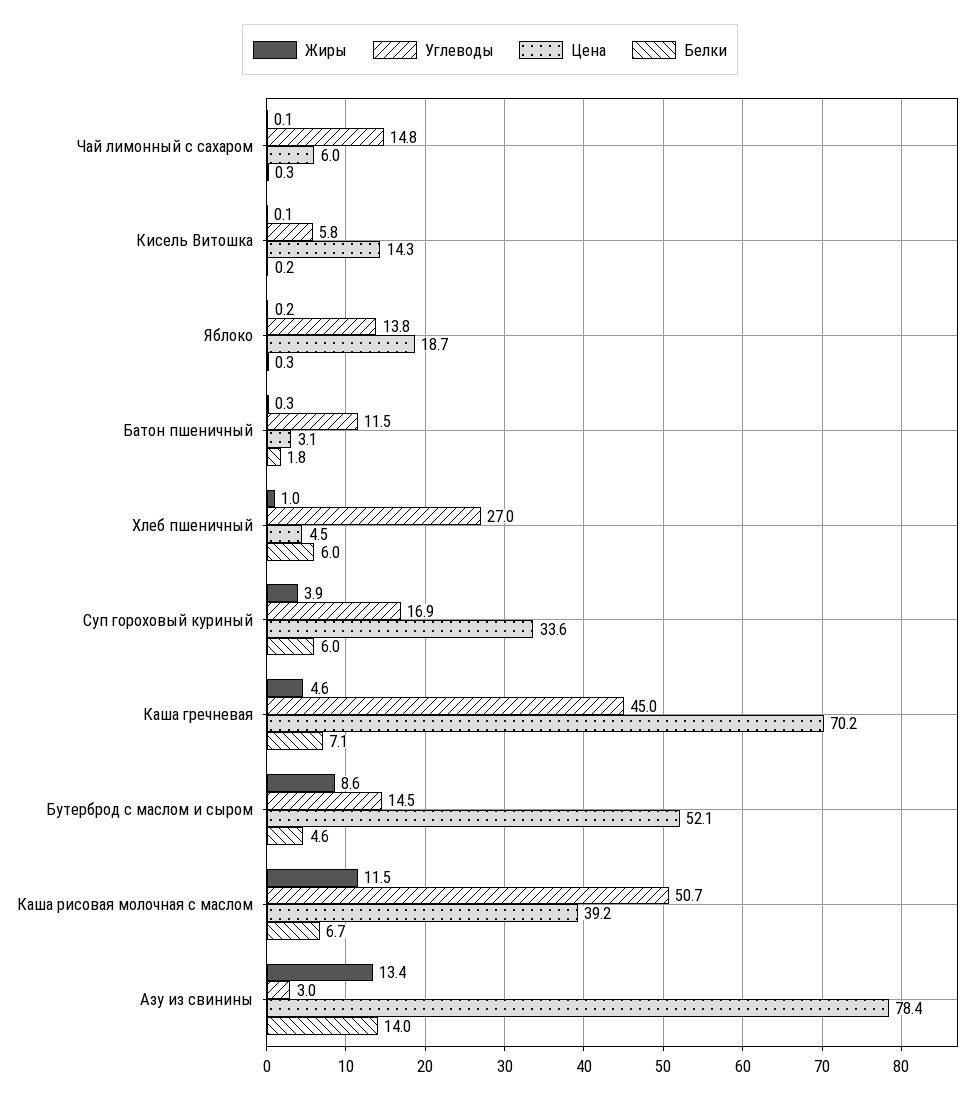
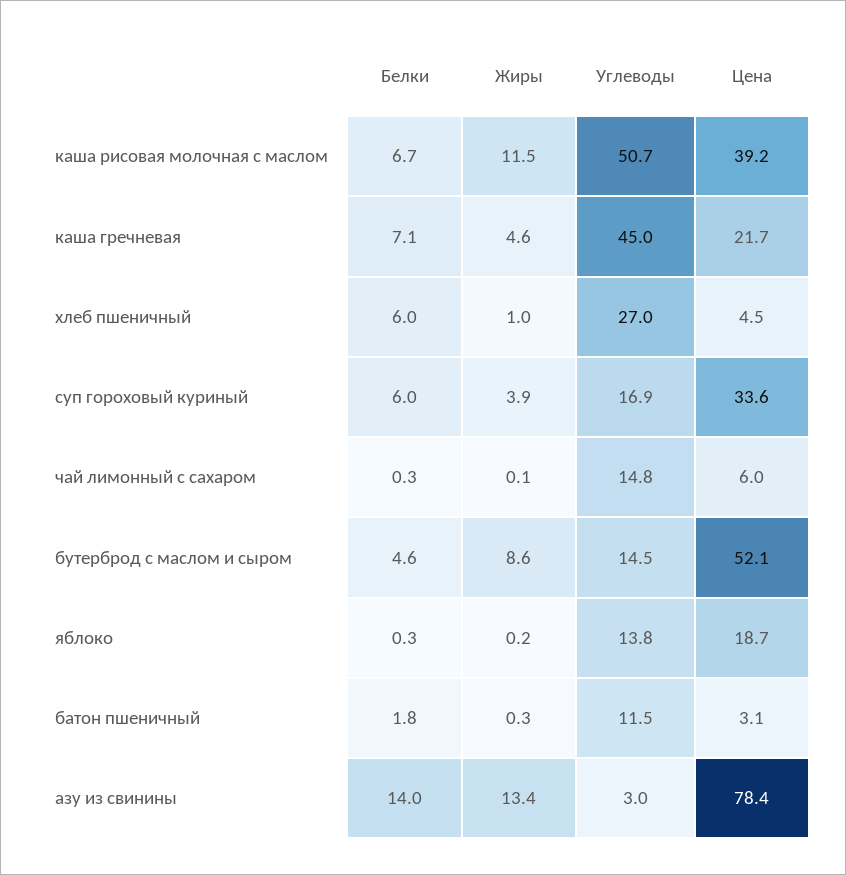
Жиры, Кисель Витошка: 0.1 -> none
Углеводы, Кисель Витошка: 5.8 -> none
Цена, Кисель Витошка: 14.3 -> none
Белки, Кисель Витошка: 0.2 -> none
Цена, Каша гречневая: 70.2 -> 21.7

